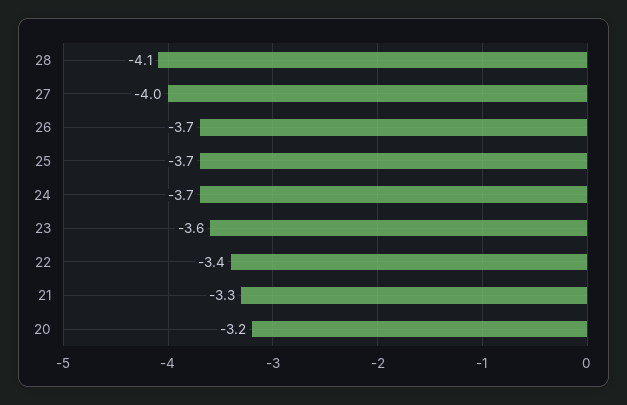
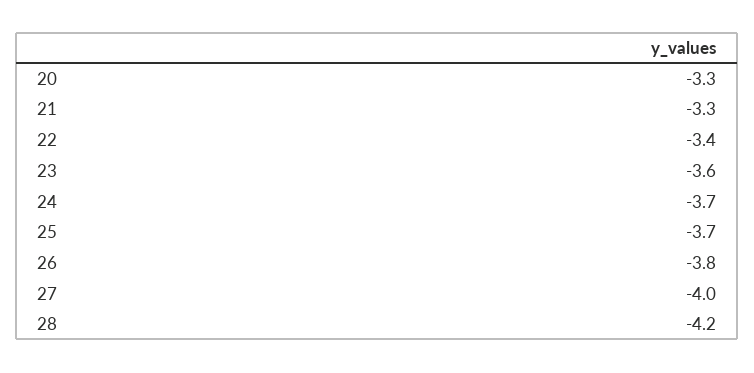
28: -4.1 -> -4.2
26: -3.7 -> -3.8
20: -3.2 -> -3.3

